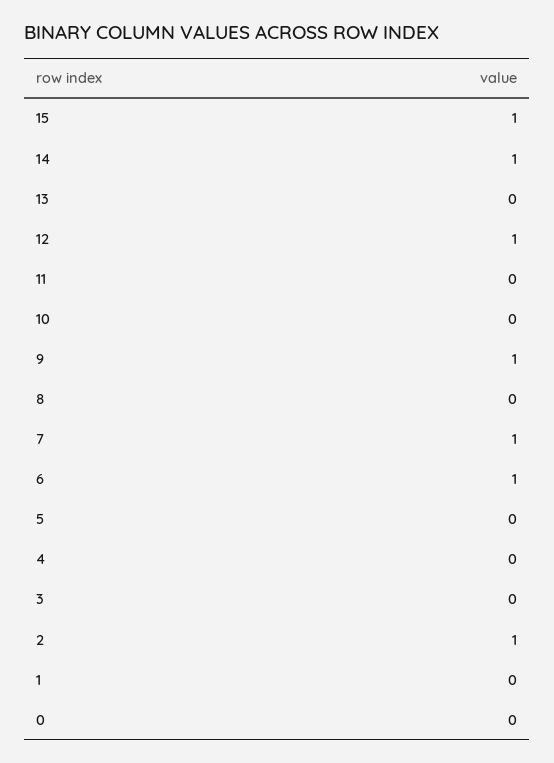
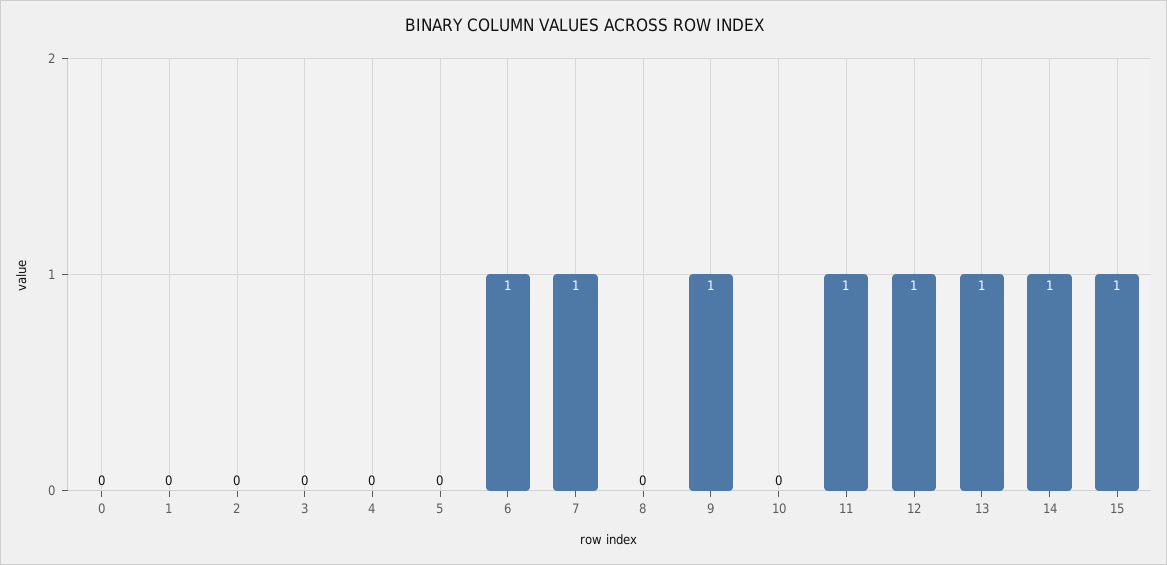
13: 0 -> 1
11: 0 -> 1
2: 1 -> 0

